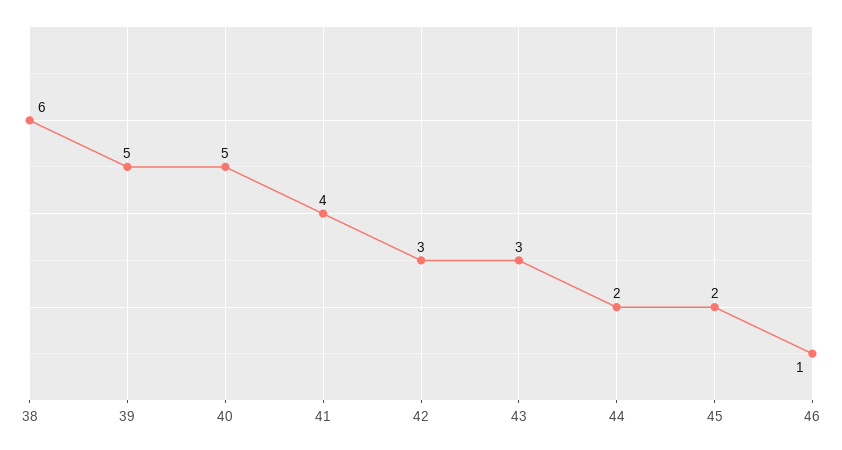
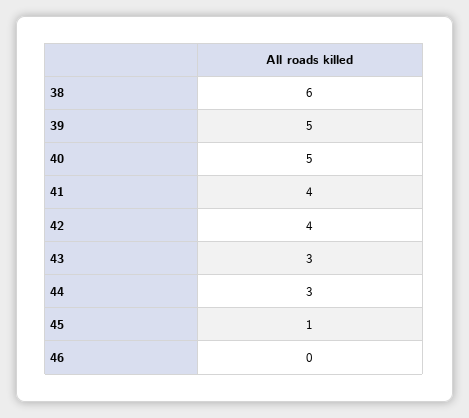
42: 3 -> 4
44: 2 -> 3
45: 2 -> 1
46: 1 -> 0

